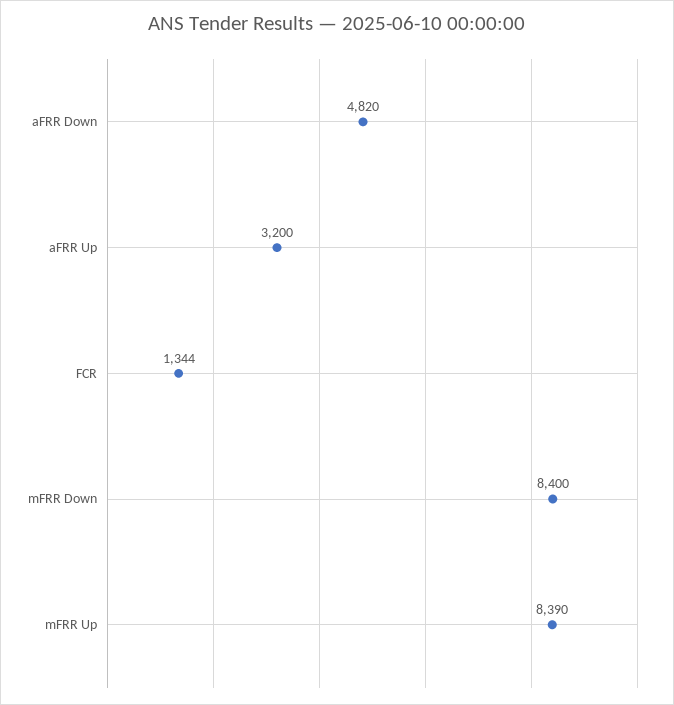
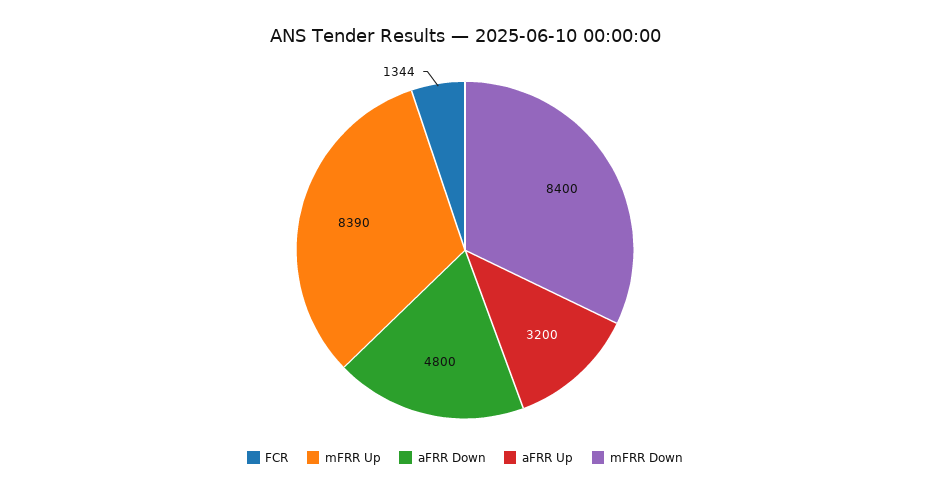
aFRR Down: 4820 -> 4800

